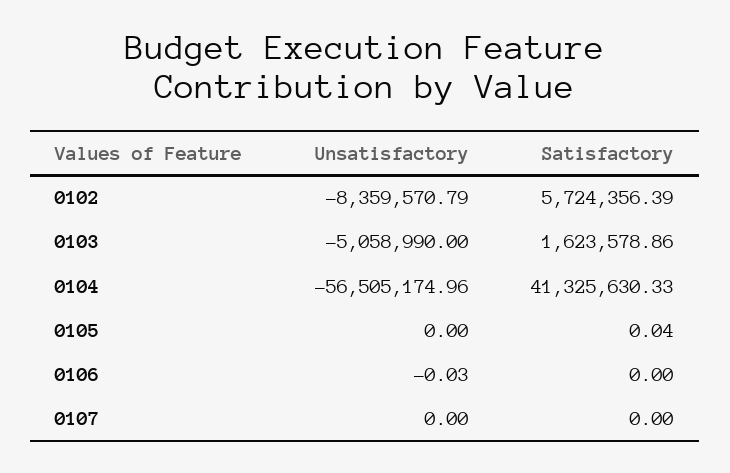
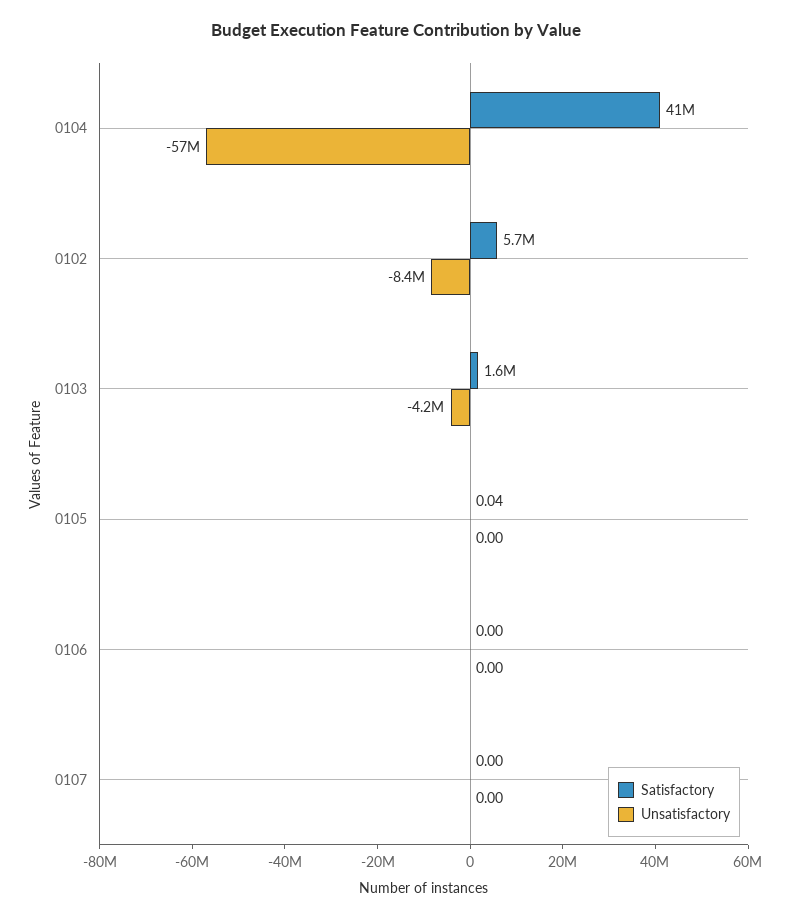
Unsatisfactory, 0103: -5058990 -> -4200000
Unsatisfactory, 0106: -0.03 -> 0

